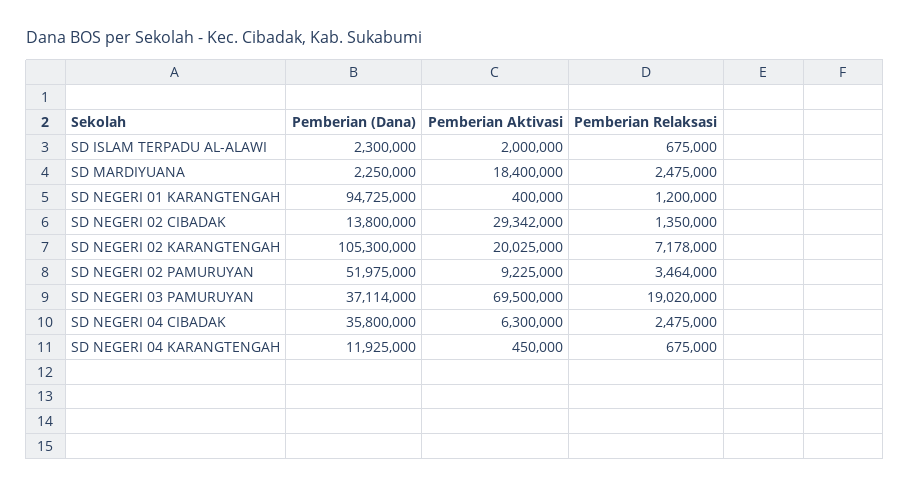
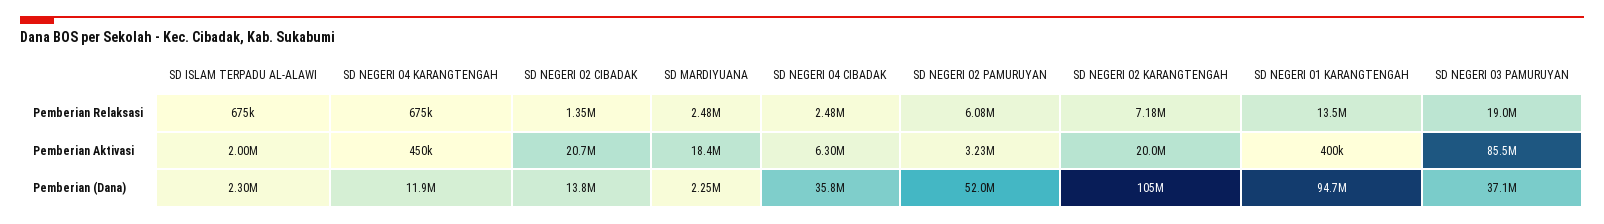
Pemberian Relaksasi, SD NEGERI 01 KARANGTENGAH: 1200000 -> 13500000
Pemberian Aktivasi, SD NEGERI 02 CIBADAK: 29342000 -> 20700000
Pemberian Aktivasi, SD NEGERI 02 PAMURUYAN: 9225000 -> 3230000
Pemberian Relaksasi, SD NEGERI 02 PAMURUYAN: 3464000 -> 6080000
Pemberian Aktivasi, SD NEGERI 03 PAMURUYAN: 69500000 -> 85500000

